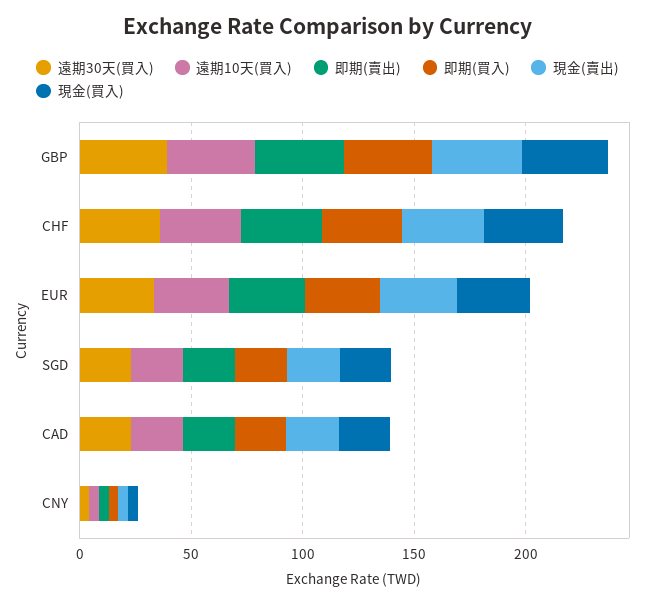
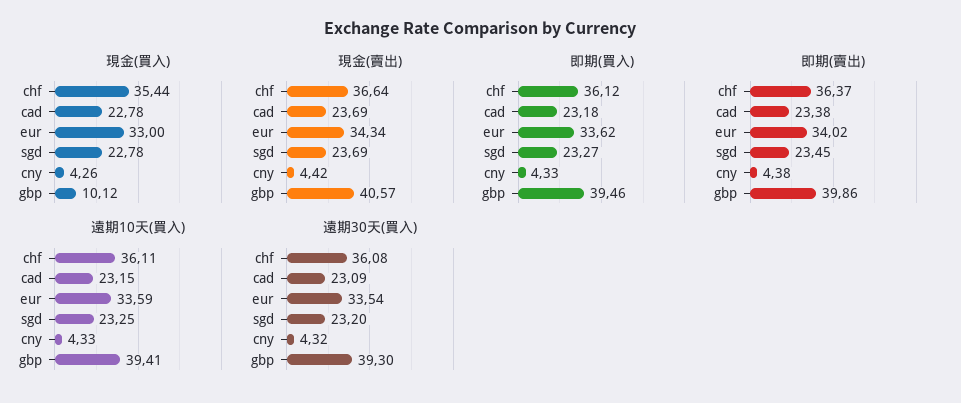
現金(買入), GBP: 40 -> 10.12

